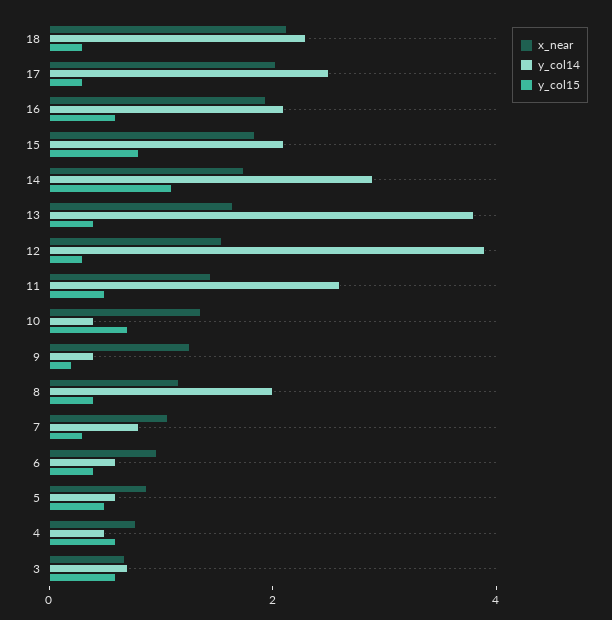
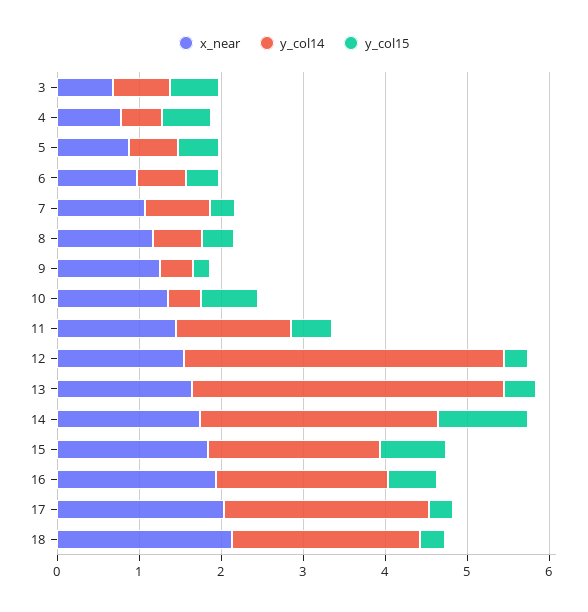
y_col14, 11: 2.5 -> 1.4
y_col14, 8: 2 -> 0.6

